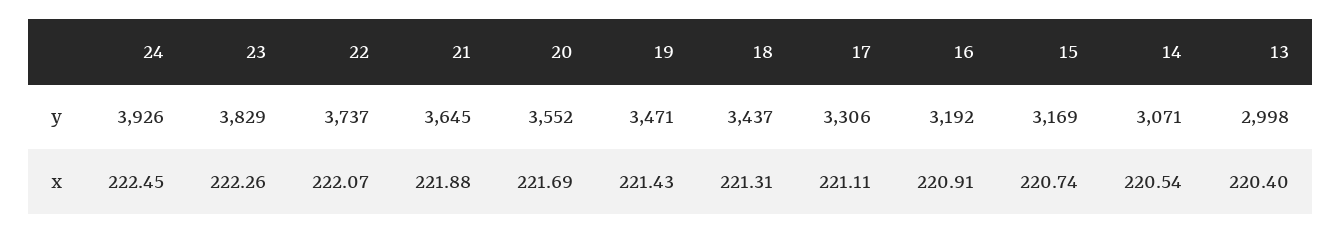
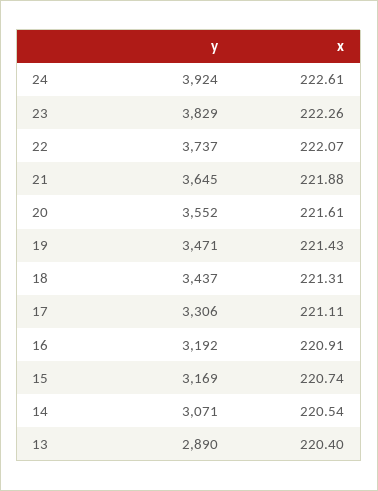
24, y: 3926 -> 3924
13, y: 2998 -> 2890
24, x: 222.45 -> 222.61
20, x: 221.69 -> 221.61

